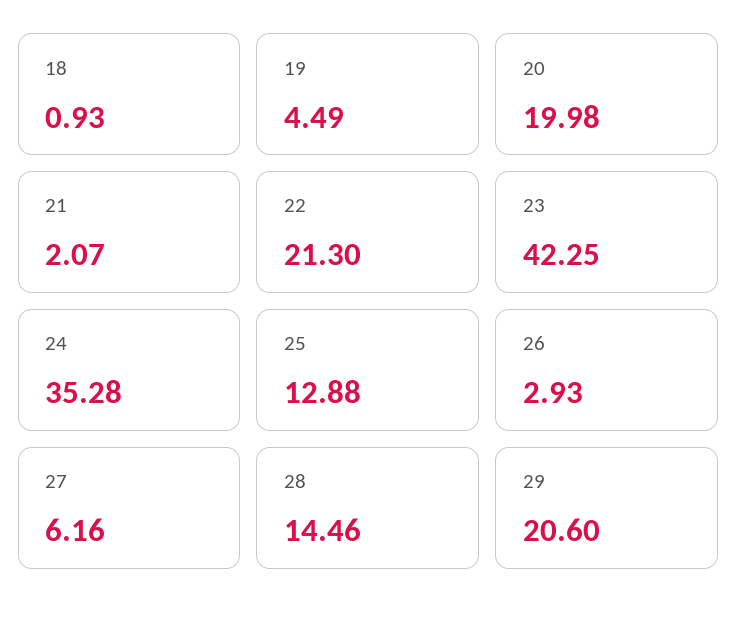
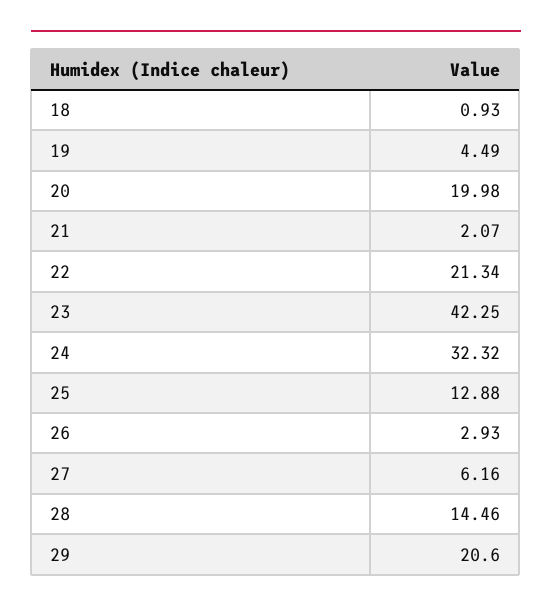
22: 21.3 -> 21.34
24: 35.28 -> 32.32

